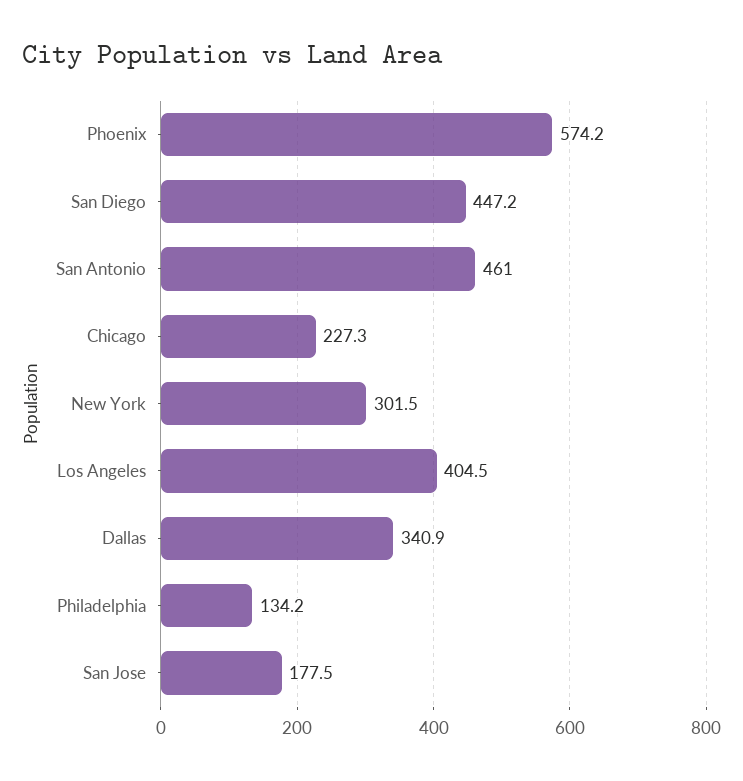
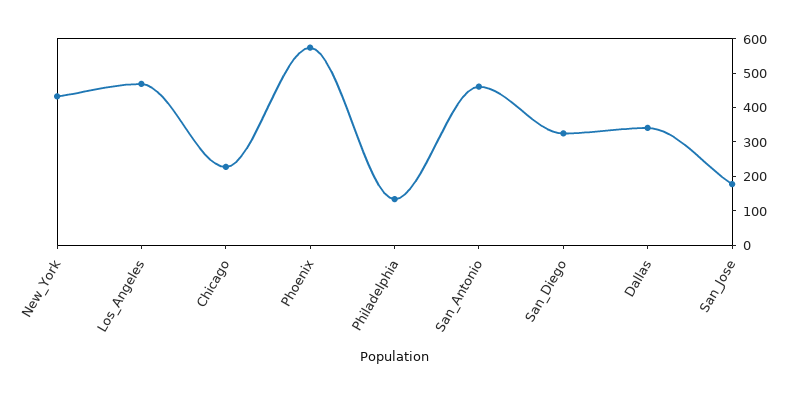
San Diego: 447.2 -> 325
New York: 301.5 -> 425
Los Angeles: 404.5 -> 475

